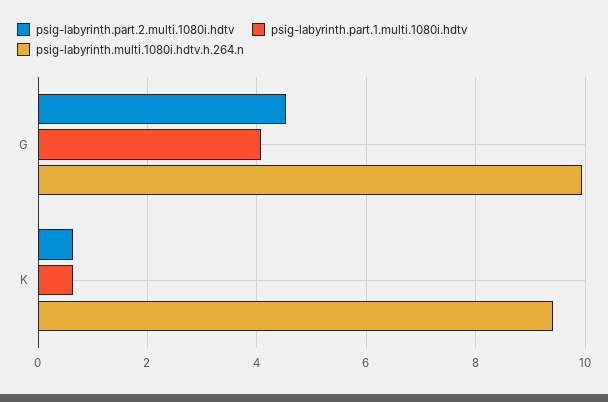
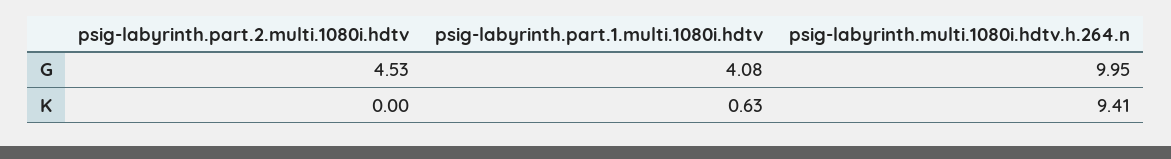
psig-labyrinth.part.2.multi.1080i.hdtv, K: 0.6 -> 0

